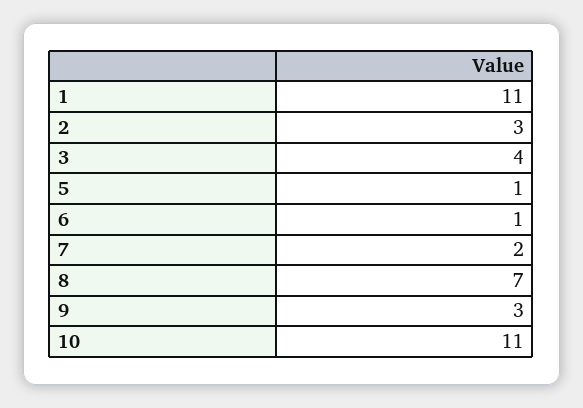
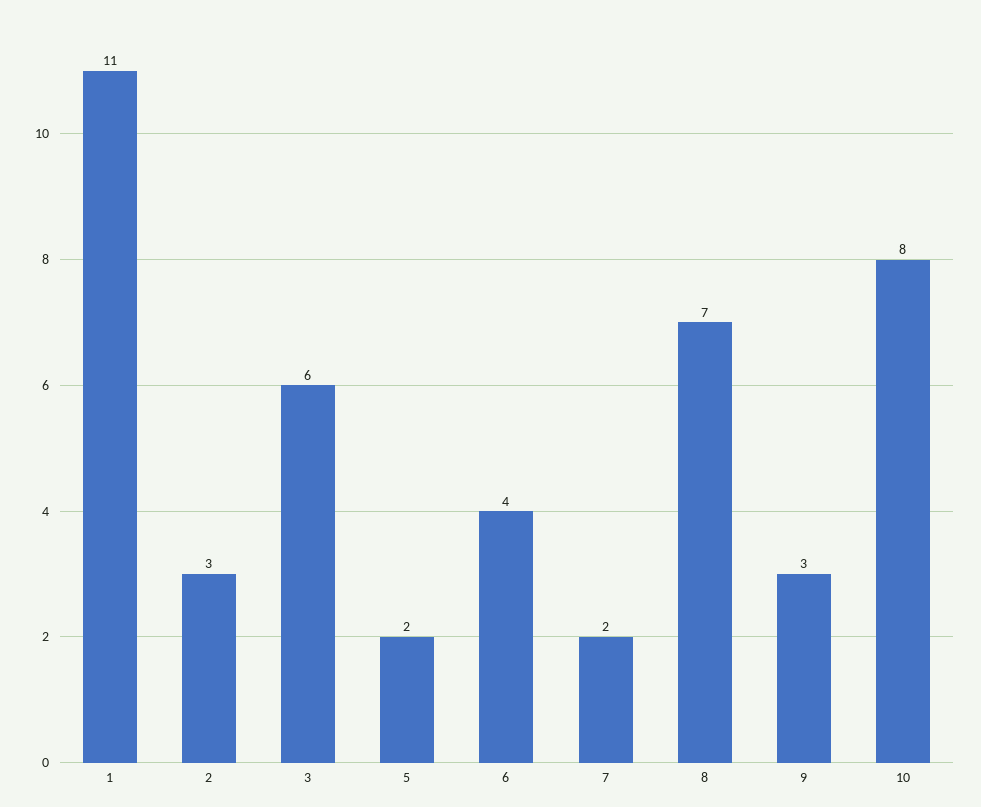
3: 4 -> 6
5: 1 -> 2
6: 1 -> 4
10: 11 -> 8

